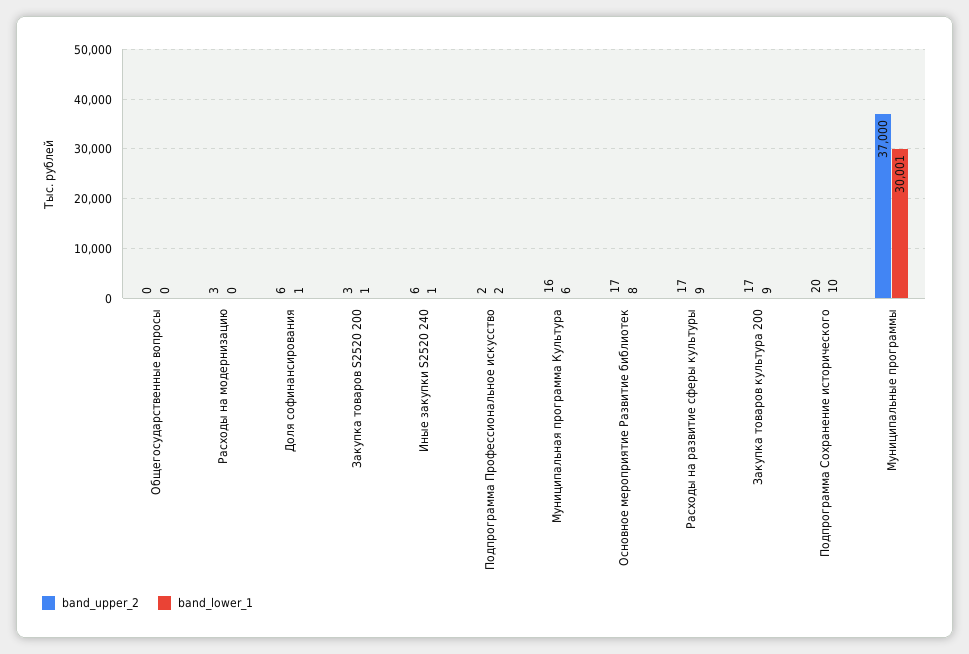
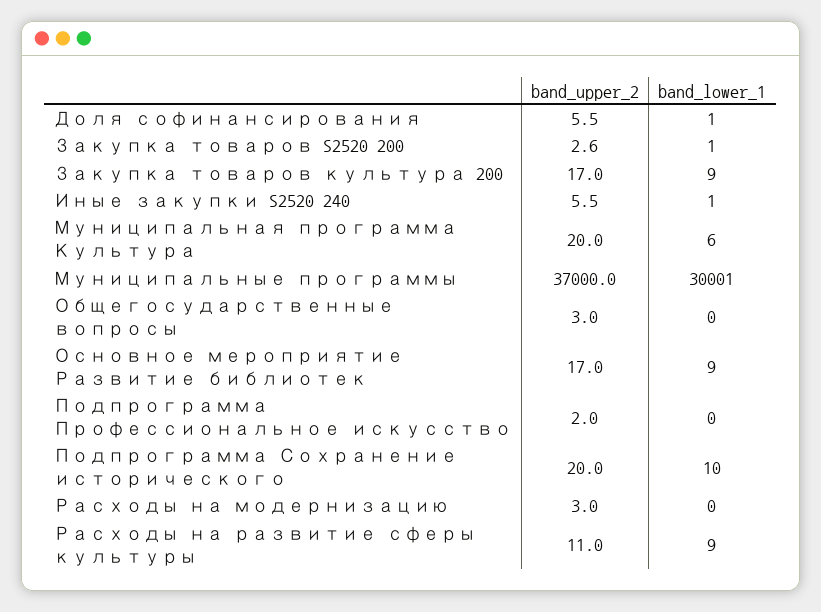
band_upper_2, Общегосударственные вопросы: 0 -> 3
band_lower_1, Подпрограмма Профессиональное искусство: 2 -> 0
band_upper_2, Муниципальная программа Культура: 16 -> 20
band_lower_1, Основное мероприятие Развитие библиотек: 8 -> 9
band_upper_2, Расходы на развитие сферы культуры: 17 -> 11

